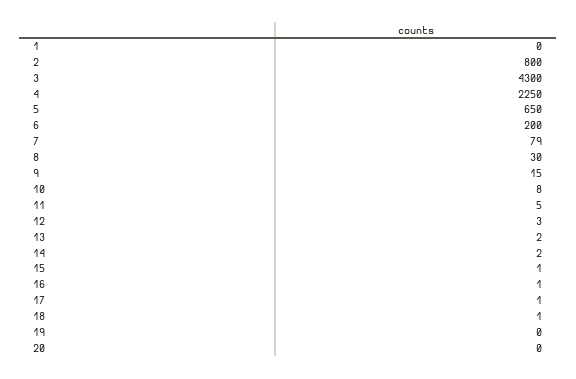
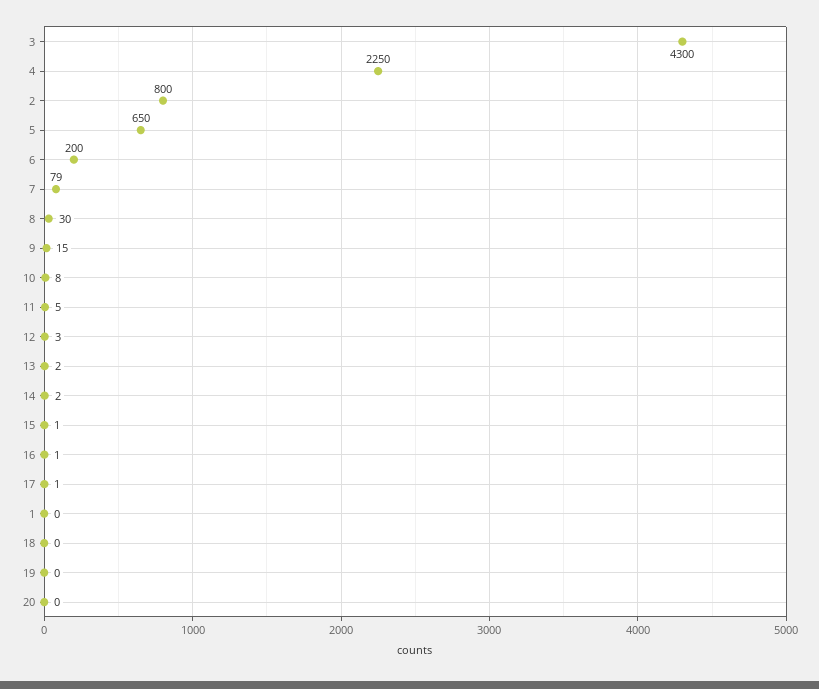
18: 1 -> 0

